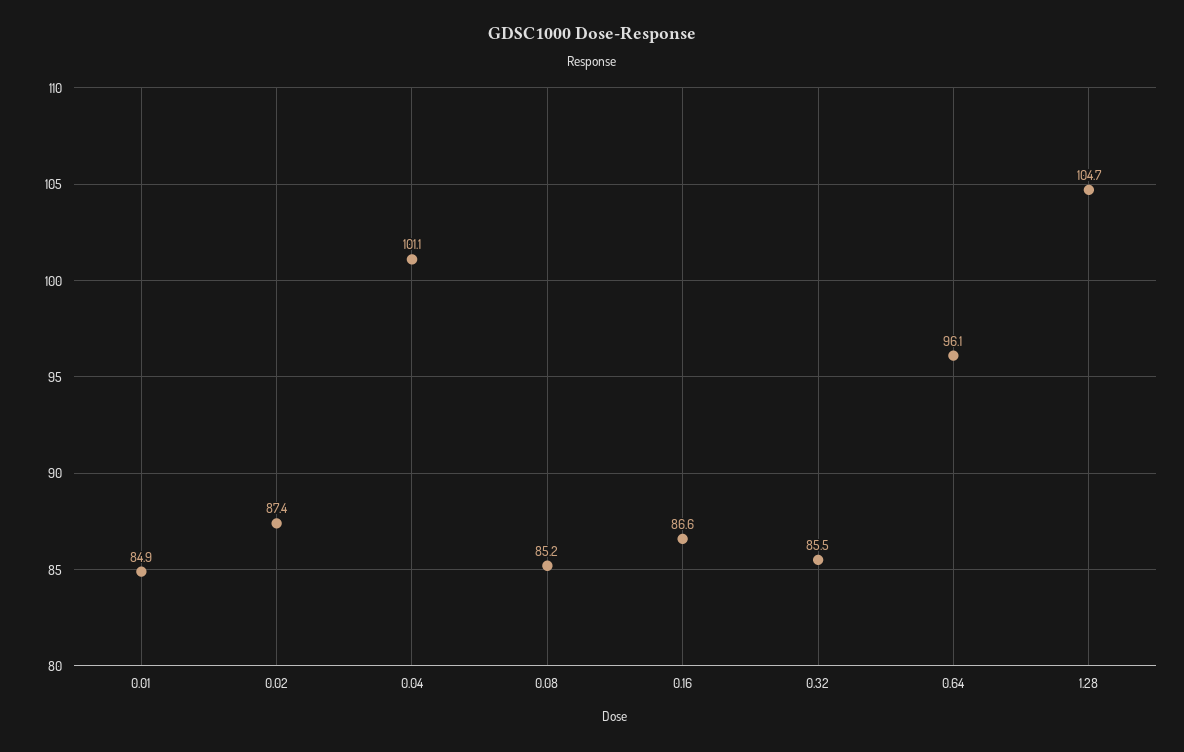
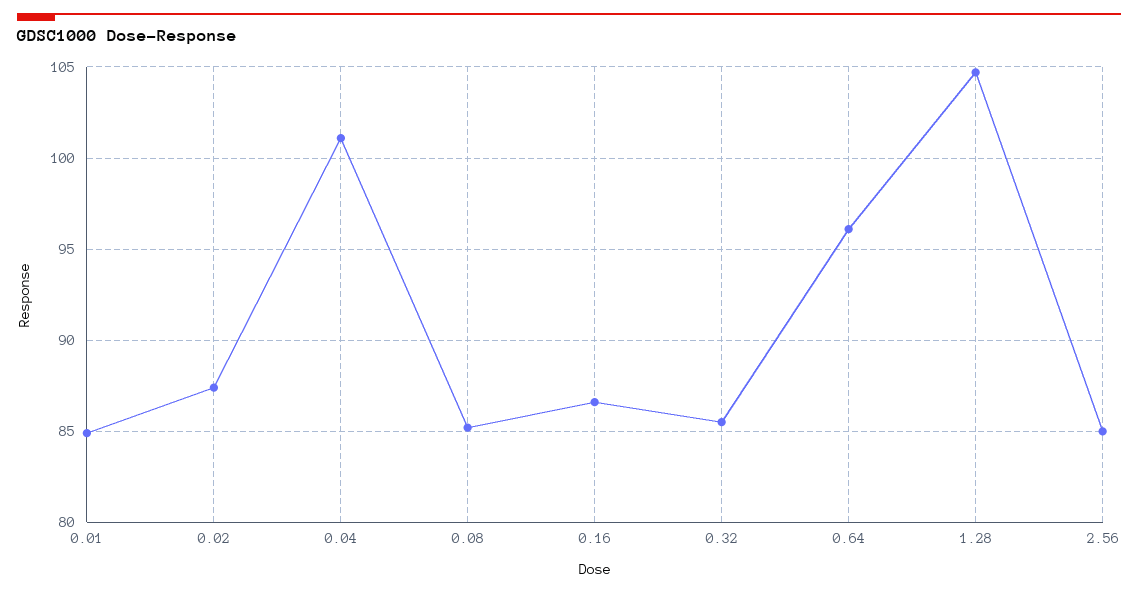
2.56: none -> 85

